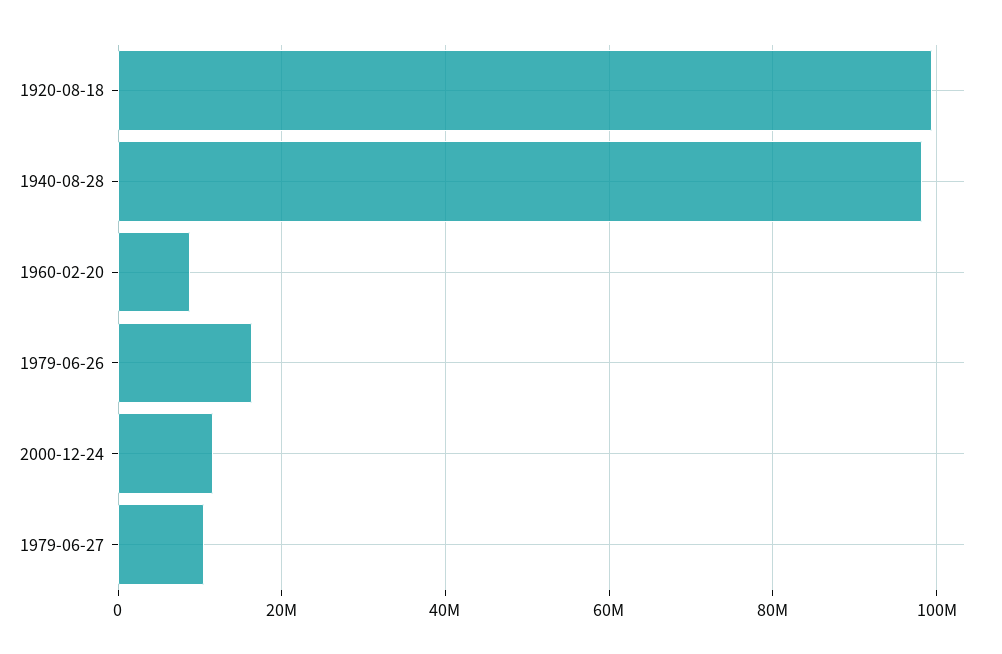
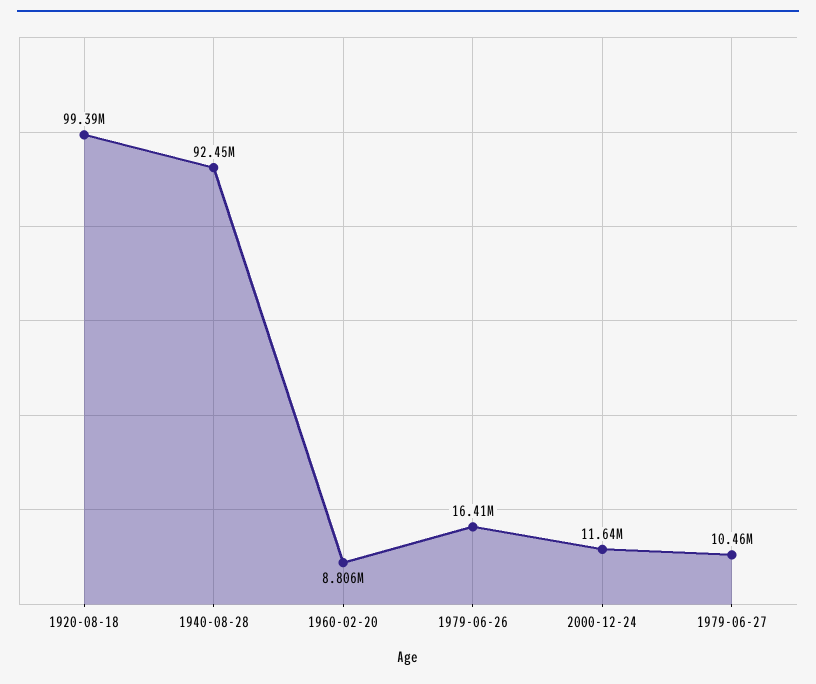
1940-08-28: 98000000 -> 92450000

